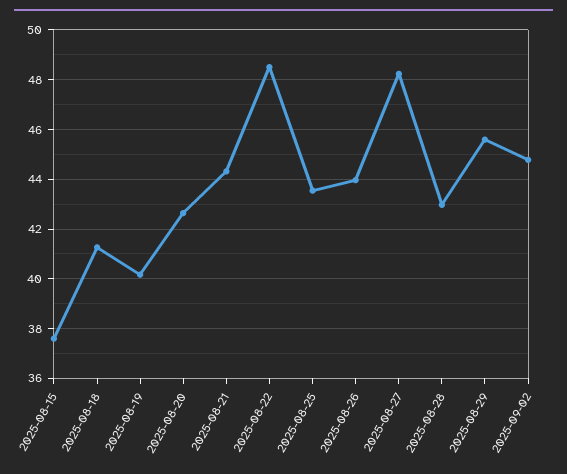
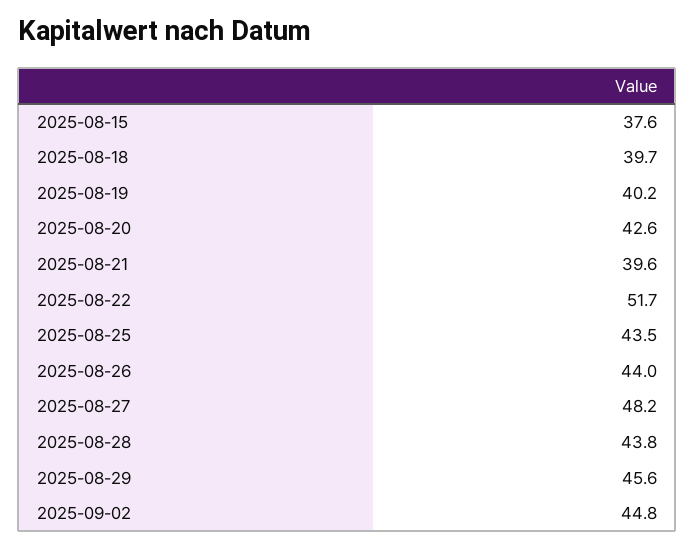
2025-08-18: 41.25 -> 39.7
2025-08-21: 44.25 -> 39.6
2025-08-22: 48.5 -> 51.7
2025-08-28: 43 -> 43.8

